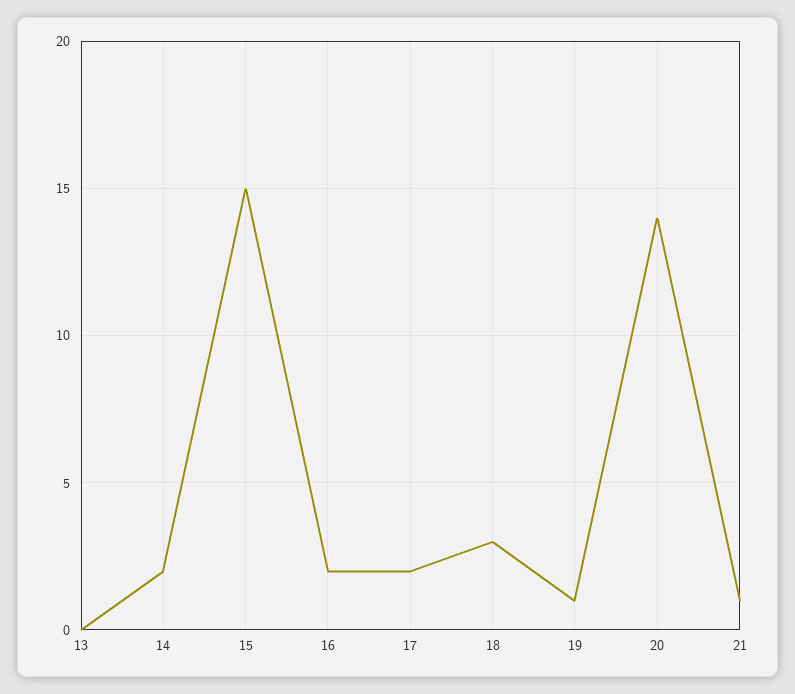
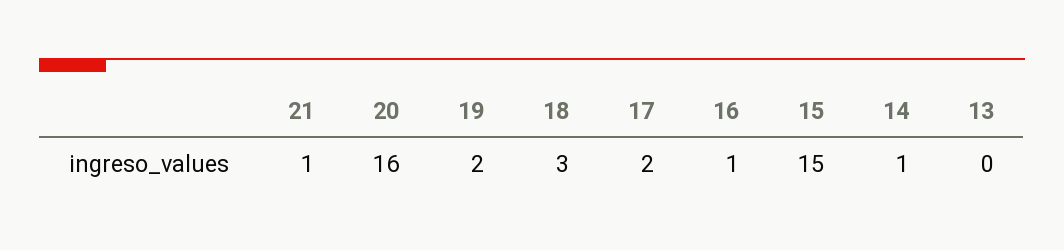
14: 2 -> 1
16: 2 -> 1
19: 1 -> 2
20: 14 -> 16

